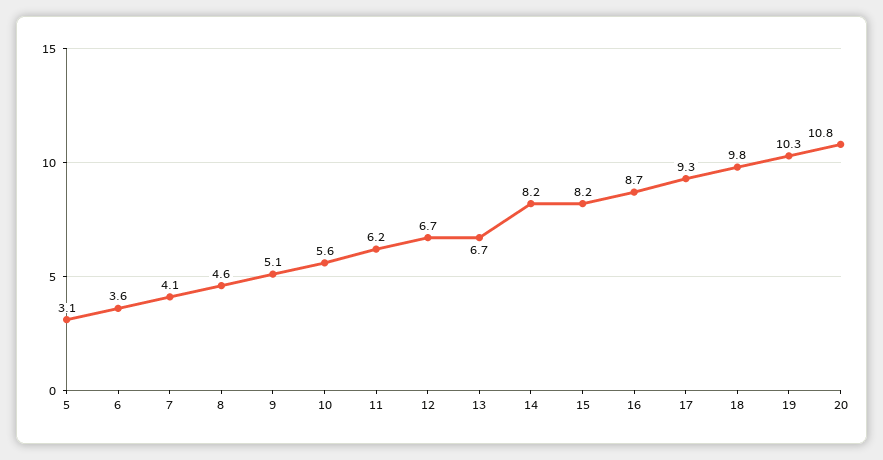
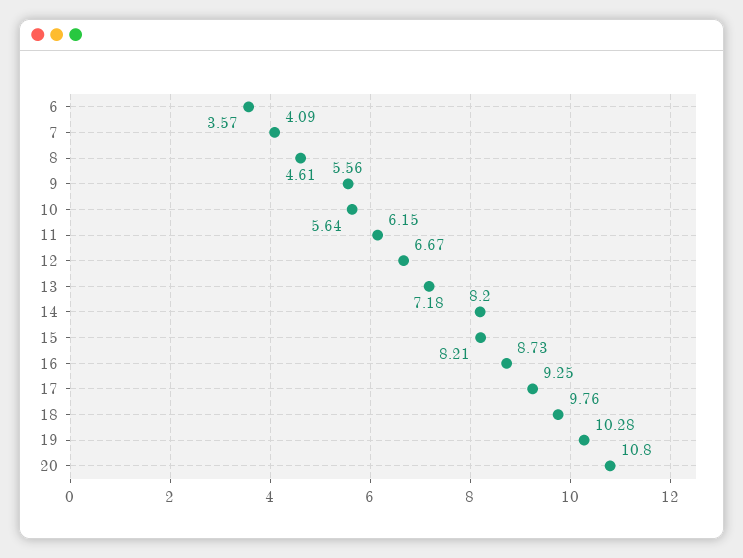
5: 3.1 -> none
9: 5.1 -> 5.56
13: 6.7 -> 7.18

